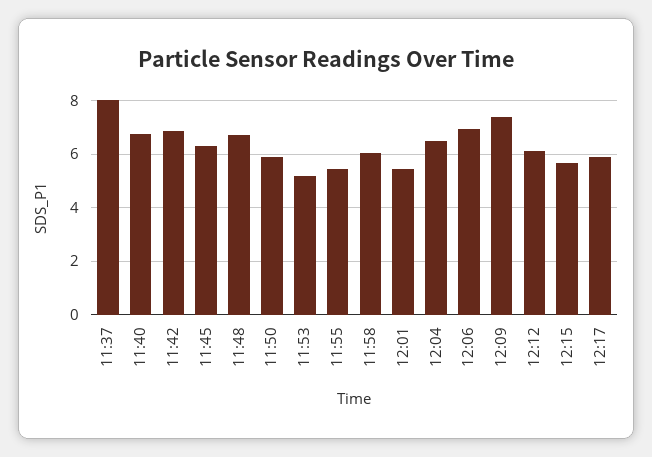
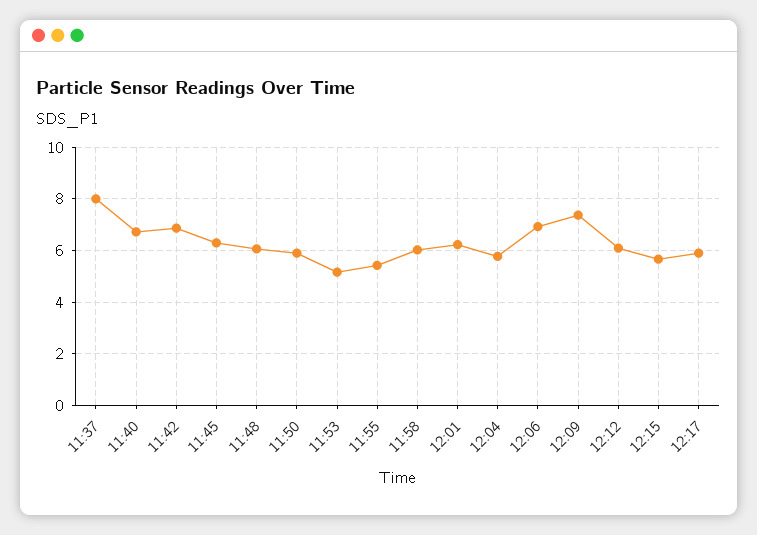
11:48: 6.75 -> 6
12:01: 5.5 -> 6.25
12:04: 6.5 -> 5.75

